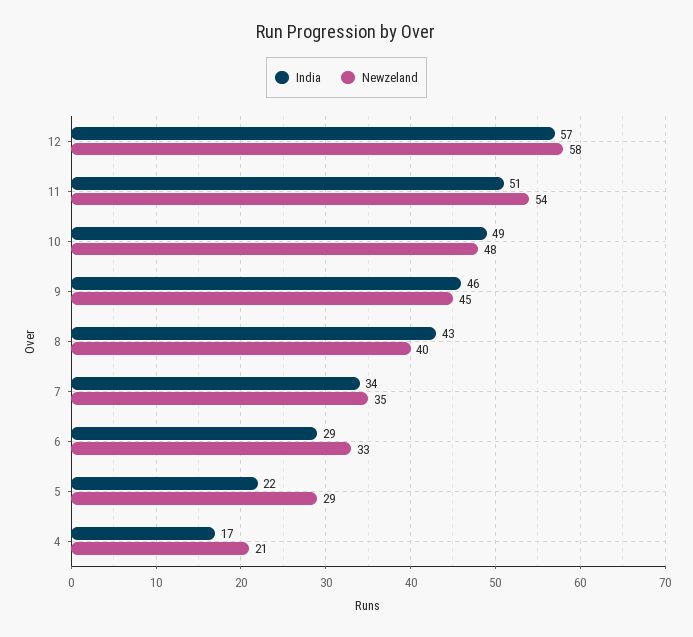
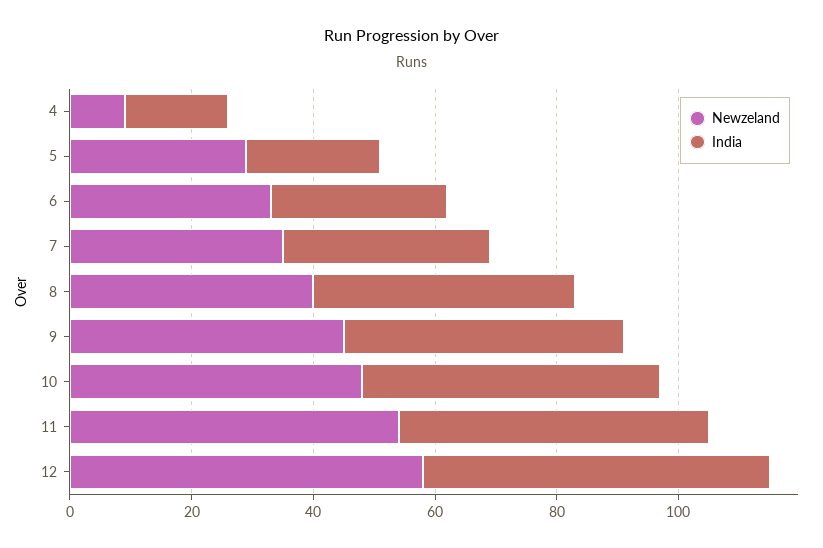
Newzeland, 4: 21 -> 10

